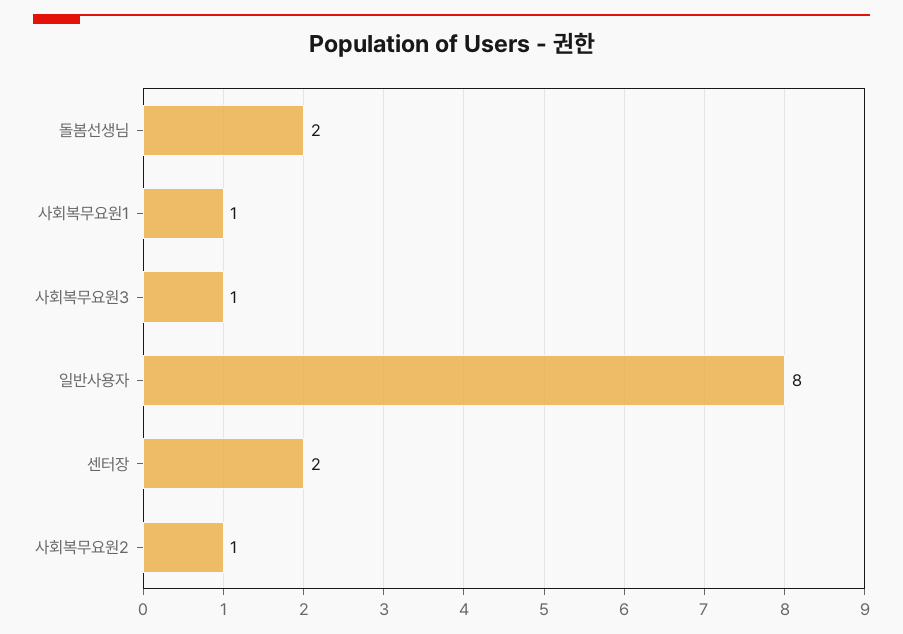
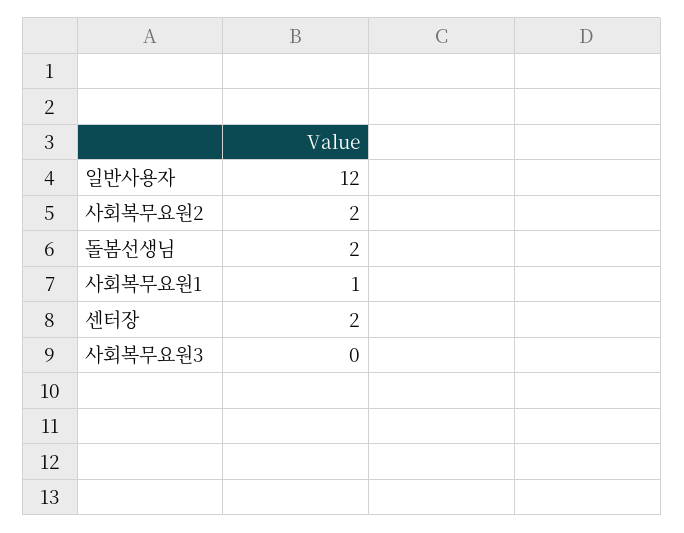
사회복무요원3: 1 -> 0
일반사용자: 8 -> 12
사회복무요원2: 1 -> 2

